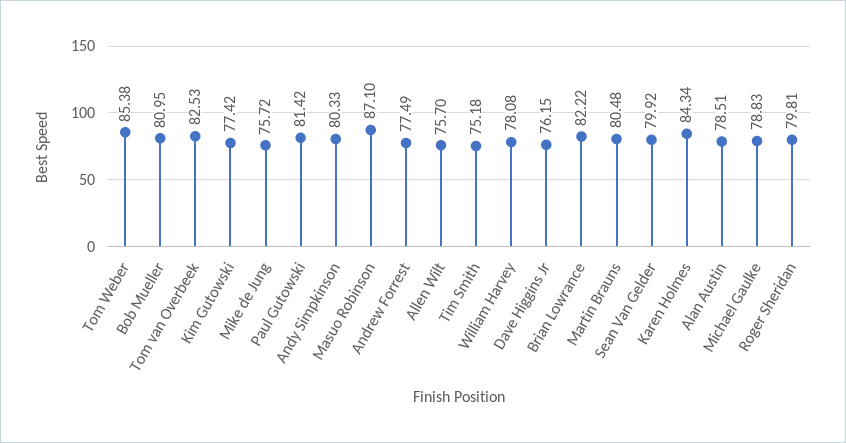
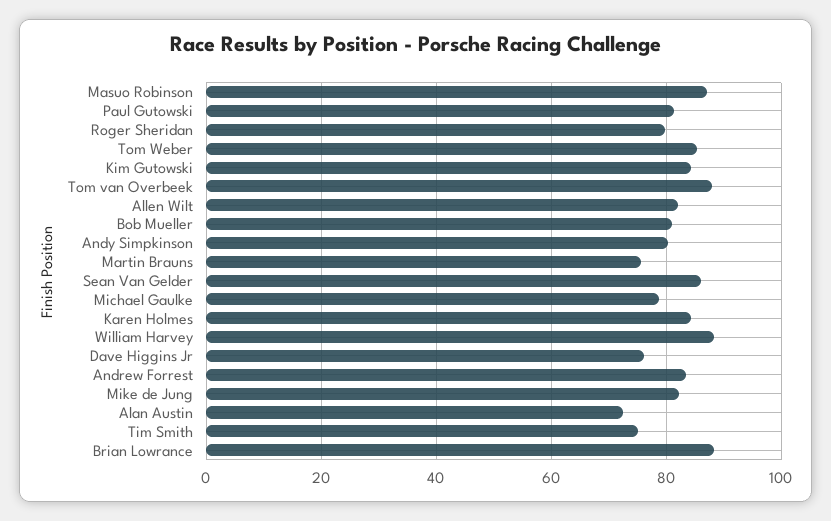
Tom van Overbeek: 82.53 -> 88
Kim Gutowski: 77.42 -> 84
Mike de Jung: 75.72 -> 82
Andrew Forrest: 77.49 -> 84
Allen Wilt: 75.7 -> 82
William Harvey: 78.08 -> 88
Brian Lowrance: 82.22 -> 88
Martin Brauns: 80.48 -> 76
Sean Van Gelder: 79.92 -> 86
Alan Austin: 78.51 -> 72

